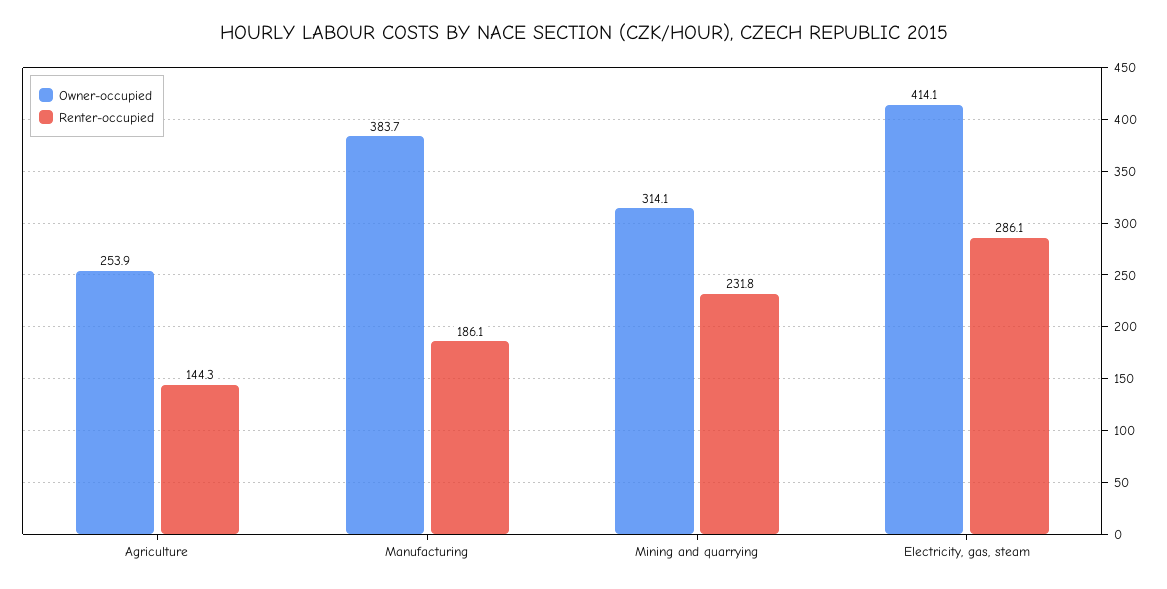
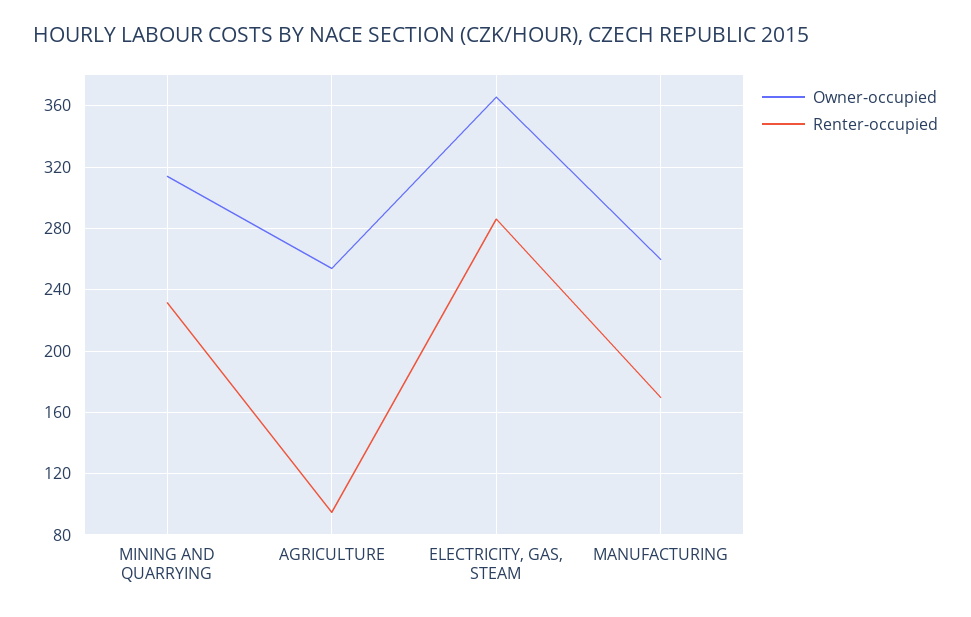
Renter-occupied, Agriculture: 144.3 -> 95
Owner-occupied, Manufacturing: 383.7 -> 260
Renter-occupied, Manufacturing: 186.1 -> 170
Owner-occupied, Electricity, gas, steam: 414.1 -> 365

